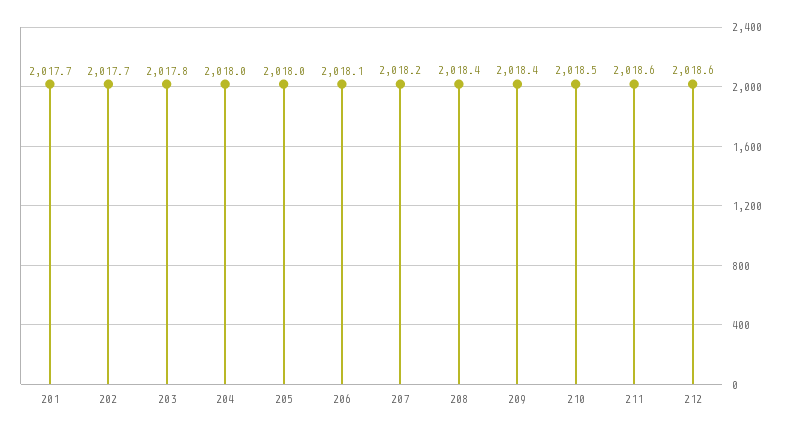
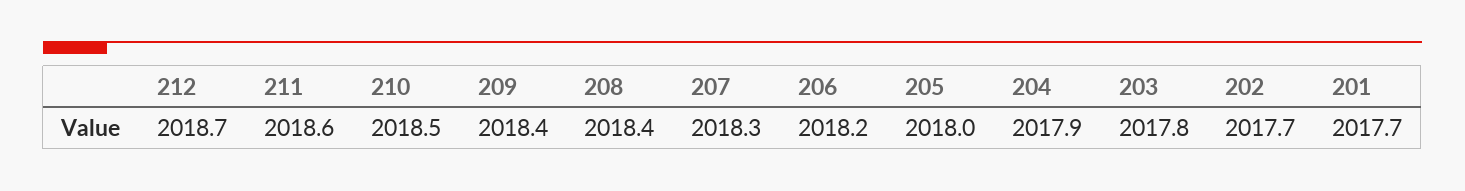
204: 2018 -> 2017.9
206: 2018.1 -> 2018.2
207: 2018.2 -> 2018.3
212: 2018.6 -> 2018.7

